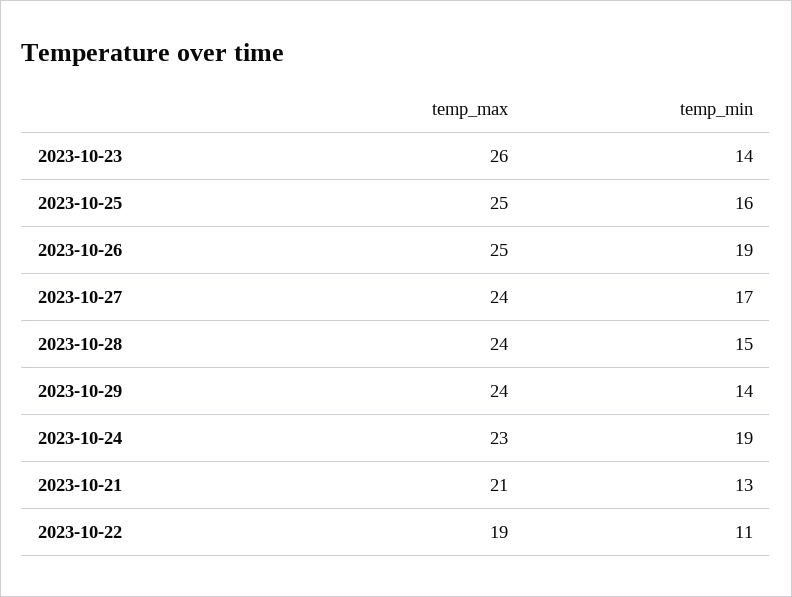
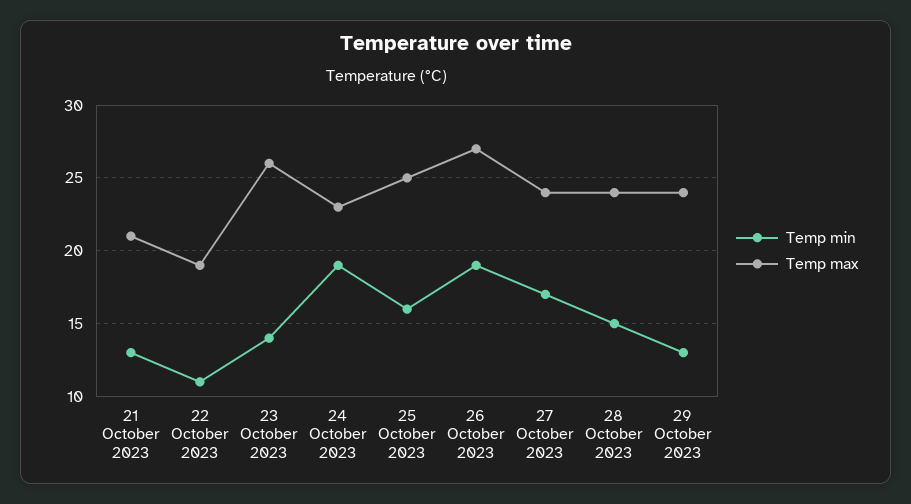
temp_max, 2023-10-26: 25 -> 27
temp_min, 2023-10-29: 14 -> 13

